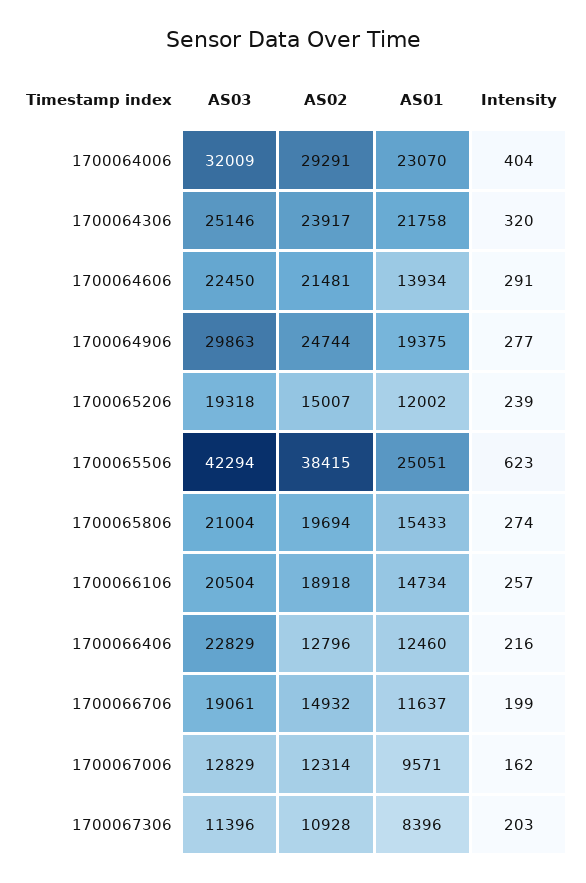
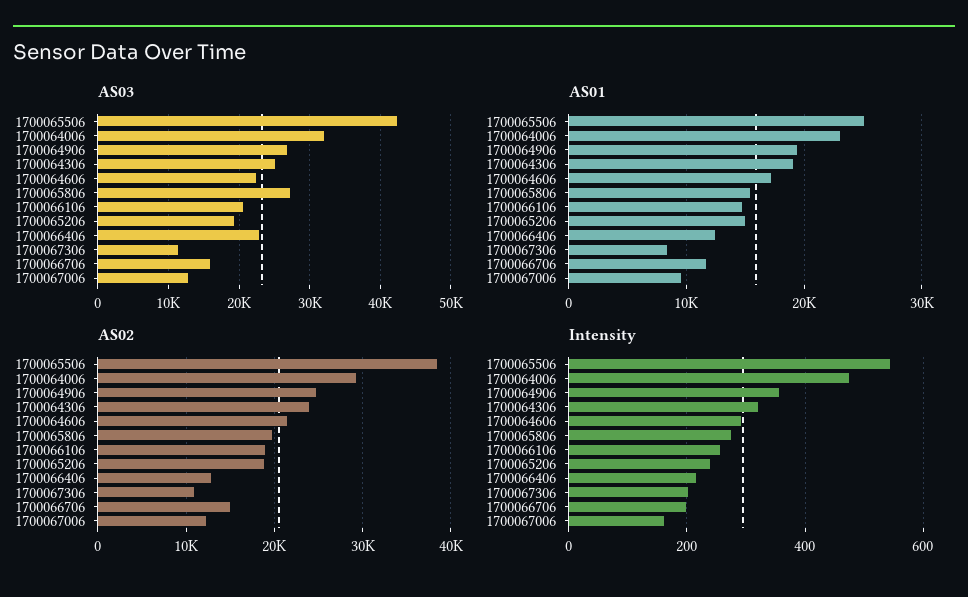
Intensity, 1700064006: 404 -> 480
AS01, 1700064306: 21758 -> 19000
AS01, 1700064606: 13934 -> 17000
AS03, 1700064906: 29863 -> 27000
Intensity, 1700064906: 277 -> 360
AS02, 1700065206: 15007 -> 19000
AS01, 1700065206: 12002 -> 15000
Intensity, 1700065506: 623 -> 540
AS03, 1700065806: 21004 -> 27000
AS03, 1700066706: 19061 -> 16000

